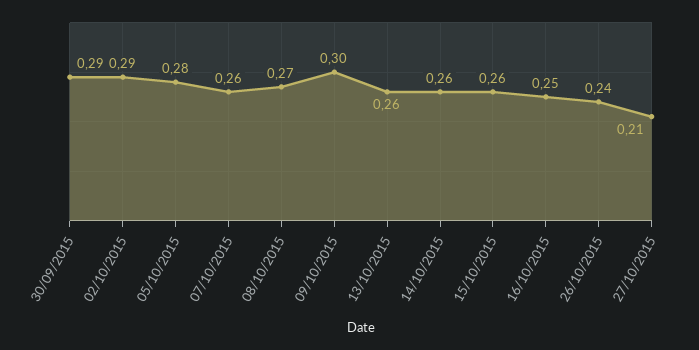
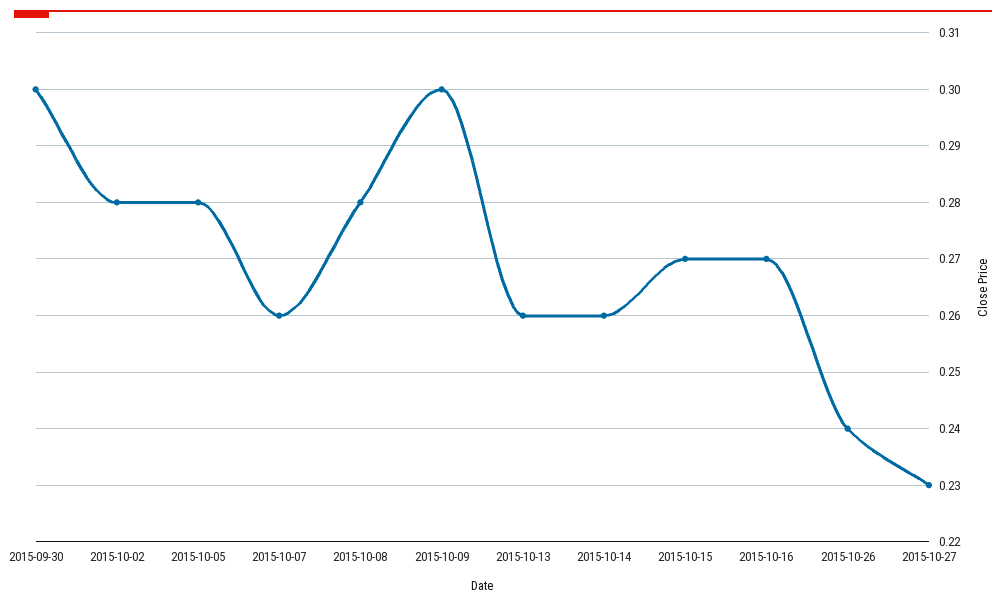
30/09/2015: 0.29 -> 0.3
02/10/2015: 0.29 -> 0.28
08/10/2015: 0.27 -> 0.28
15/10/2015: 0.26 -> 0.27
16/10/2015: 0.25 -> 0.27
27/10/2015: 0.21 -> 0.23

